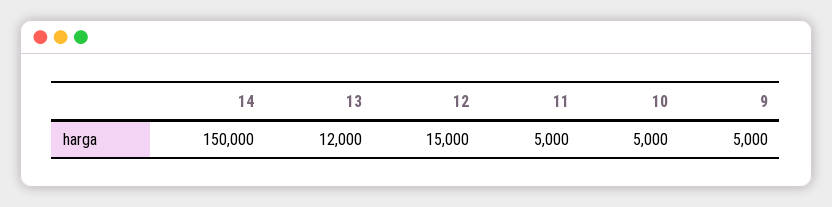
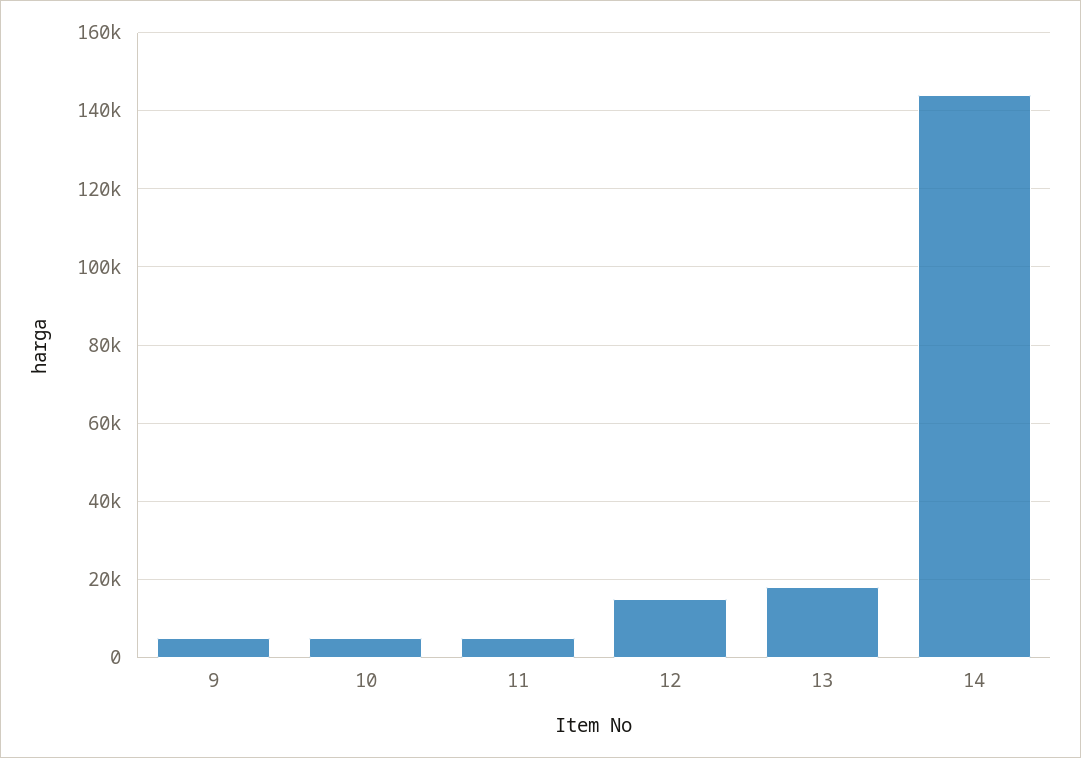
14: 150000 -> 144000
13: 12000 -> 18000

